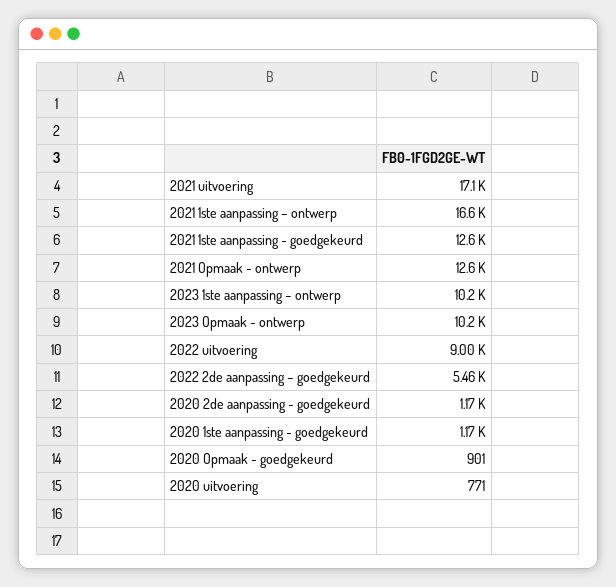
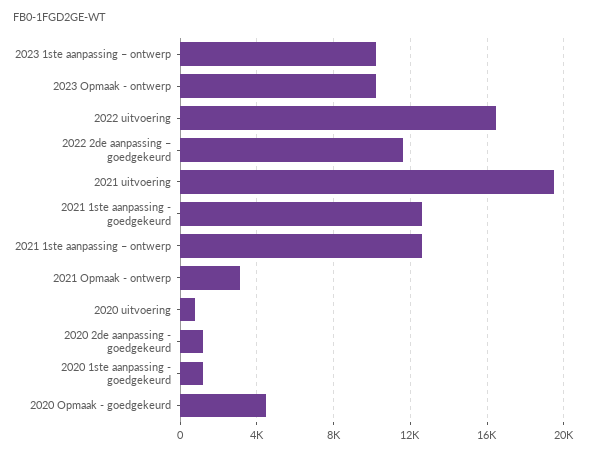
2021 uitvoering: 17100 -> 19500
2021 1ste aanpassing – ontwerp: 16600 -> 12500
2021 Opmaak - ontwerp: 12600 -> 3000
2022 uitvoering: 9000 -> 16500
2022 2de aanpassing – goedgekeurd: 5460 -> 11500
2020 Opmaak - goedgekeurd: 901 -> 4500

